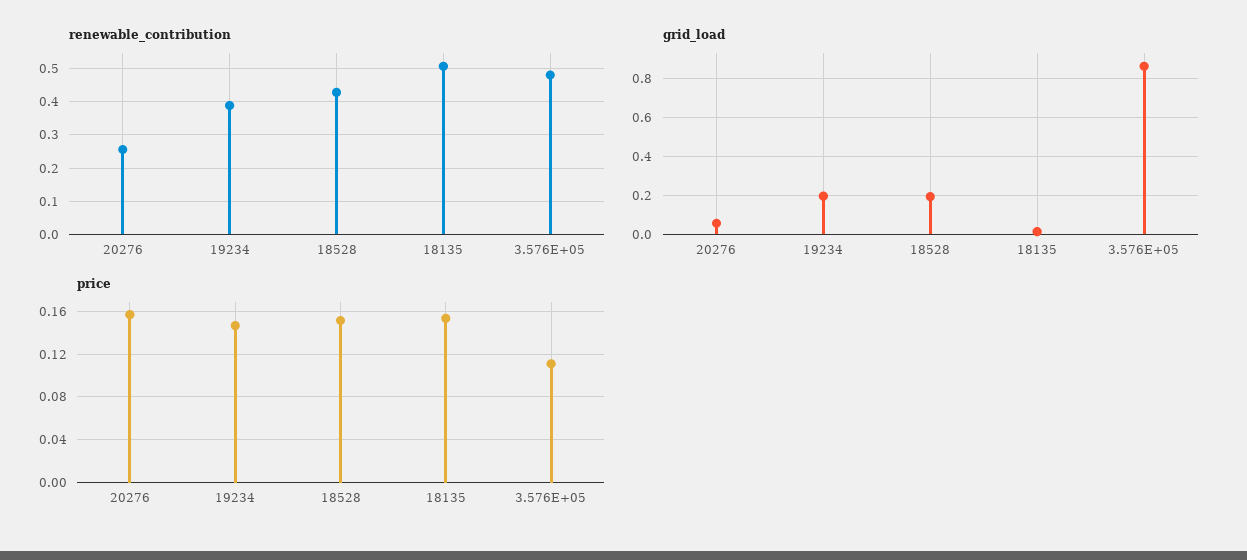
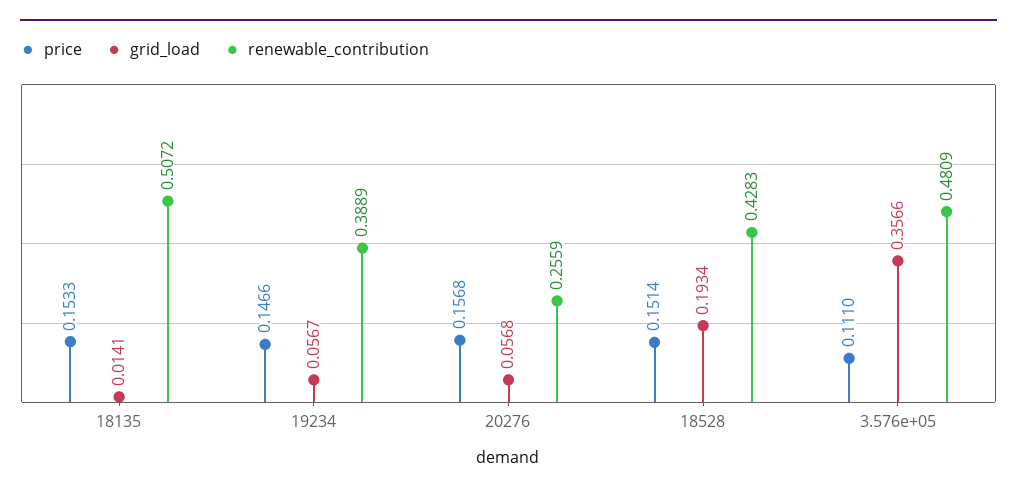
grid_load, 19234: 0.2 -> 0.0567
grid_load, 3.576E+05: 0.85 -> 0.3566

